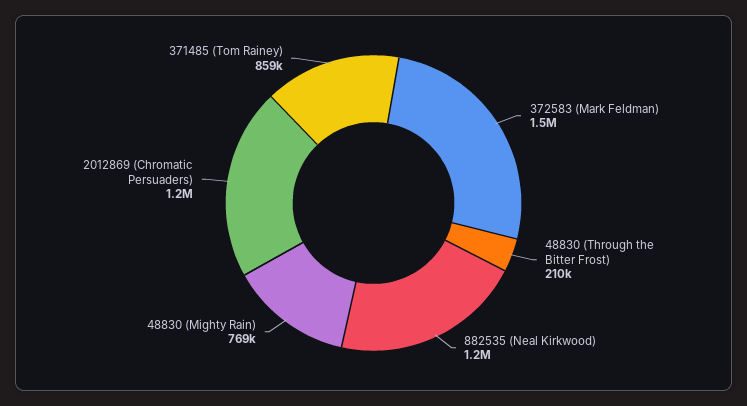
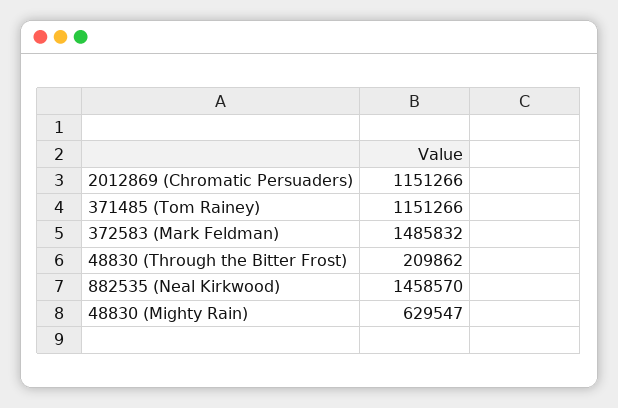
882535 (Neal Kirkwood): 1200000 -> 1458570
48830 (Mighty Rain): 769000 -> 629547
371485 (Tom Rainey): 859000 -> 1151266

